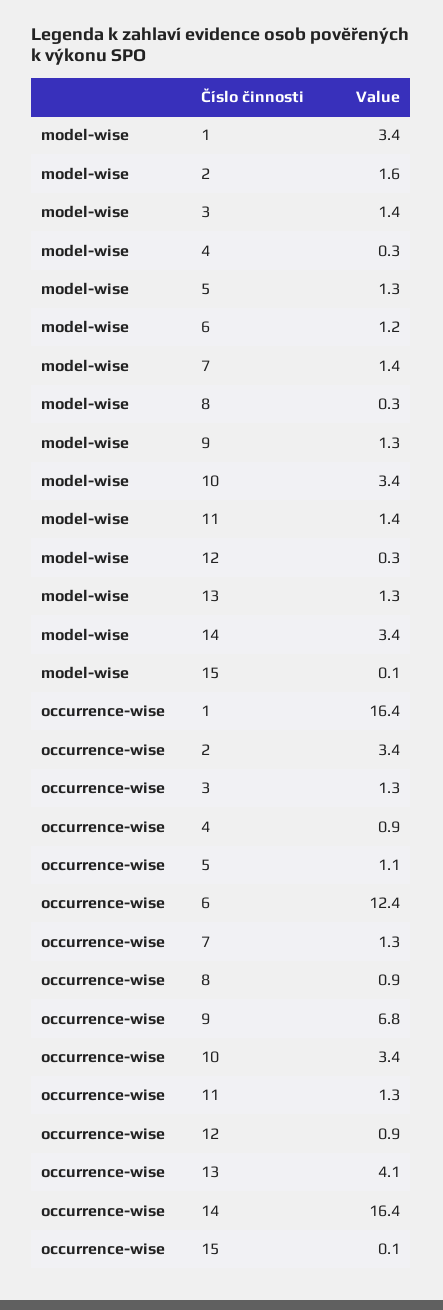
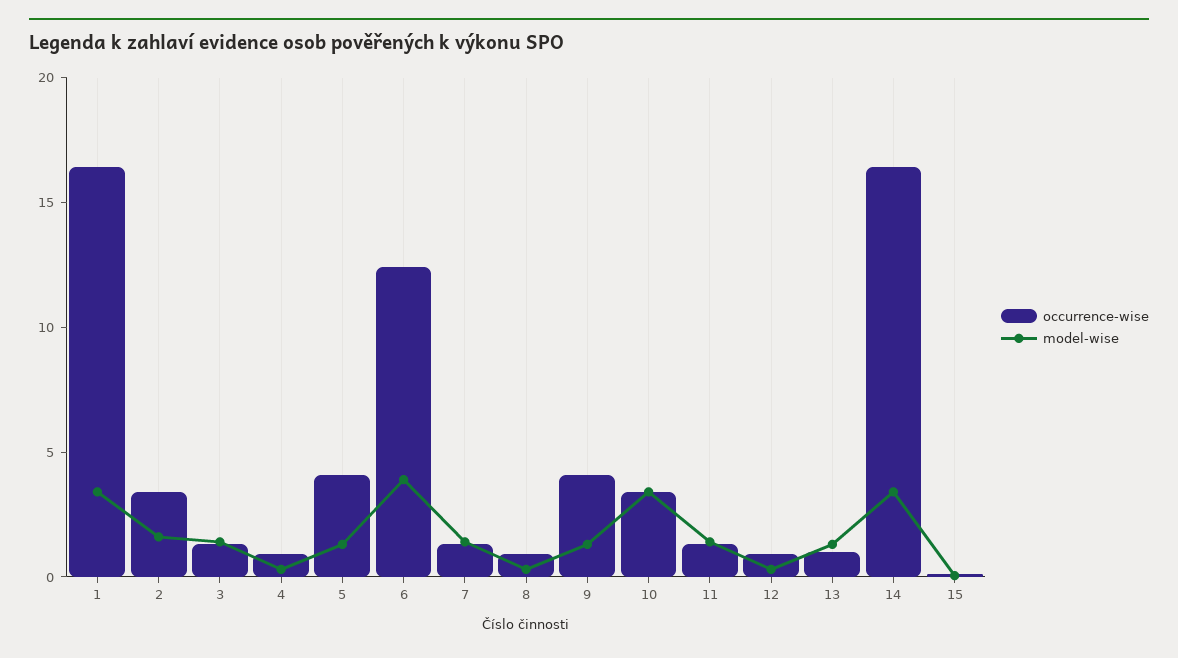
model-wise, 6: 1.2 -> 4
occurrence-wise, 5: 1.1 -> 4
occurrence-wise, 9: 6.8 -> 4
occurrence-wise, 13: 4.1 -> 1

